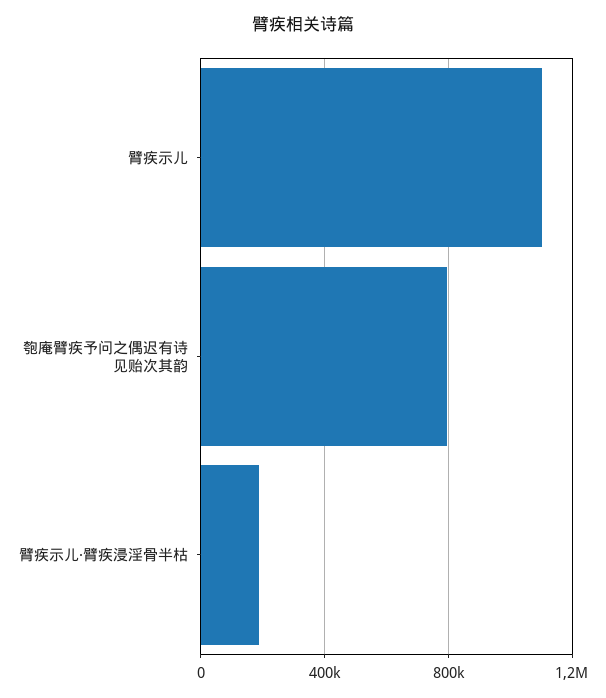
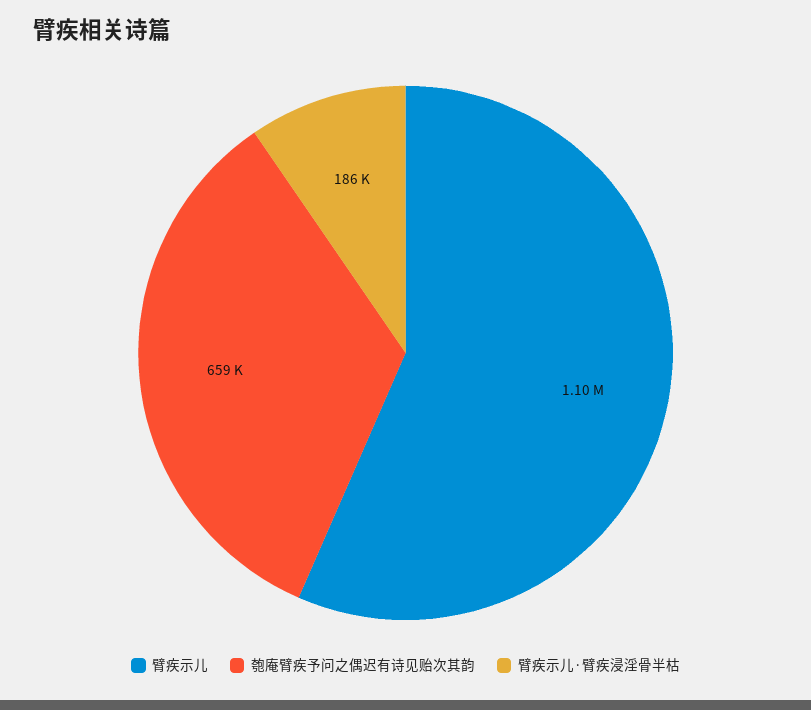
匏庵臂疾予问之偶迟有诗见贻次其韵: 800000 -> 659000

